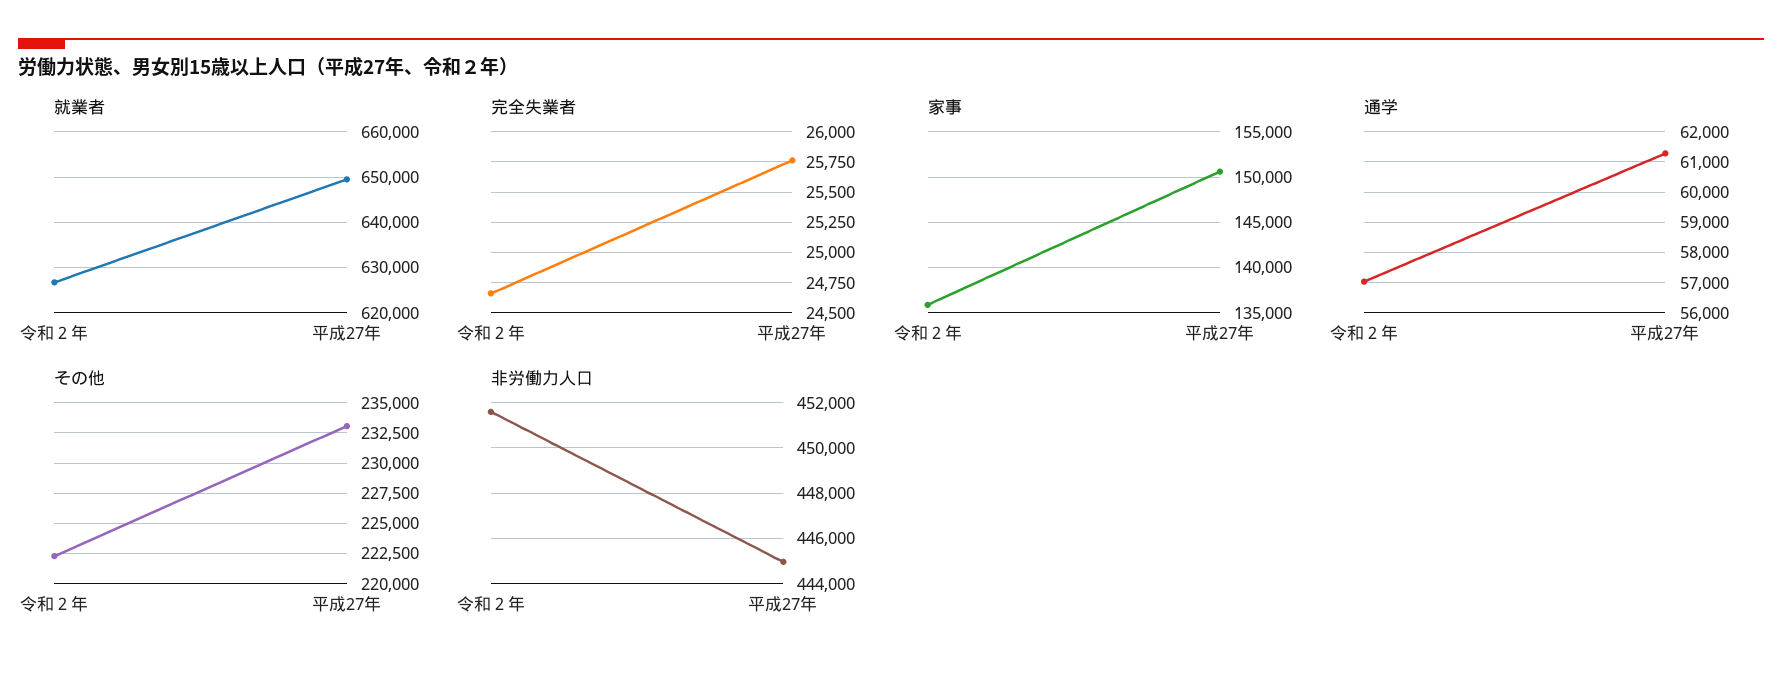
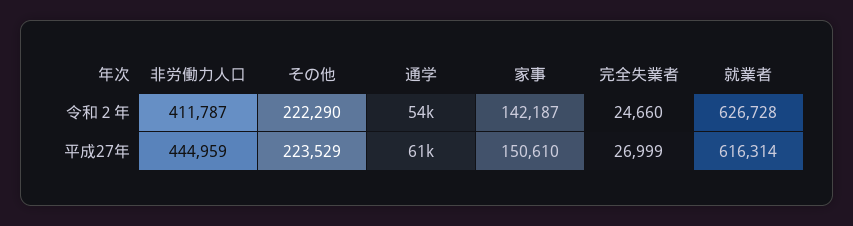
就業者, 平成27年: 650000 -> 616314
完全失業者, 平成27年: 25750 -> 26999
家事, 令和２年: 136000 -> 142187
通学, 令和２年: 57000 -> 54000
その他, 平成27年: 233000 -> 223529
非労働力人口, 令和２年: 451500 -> 411787

